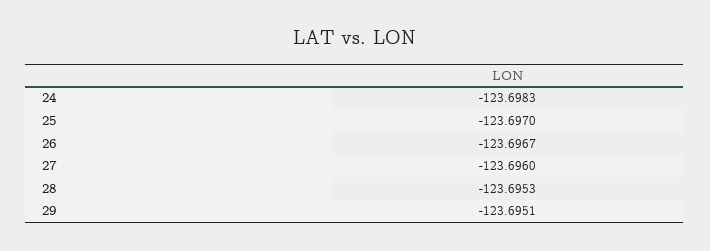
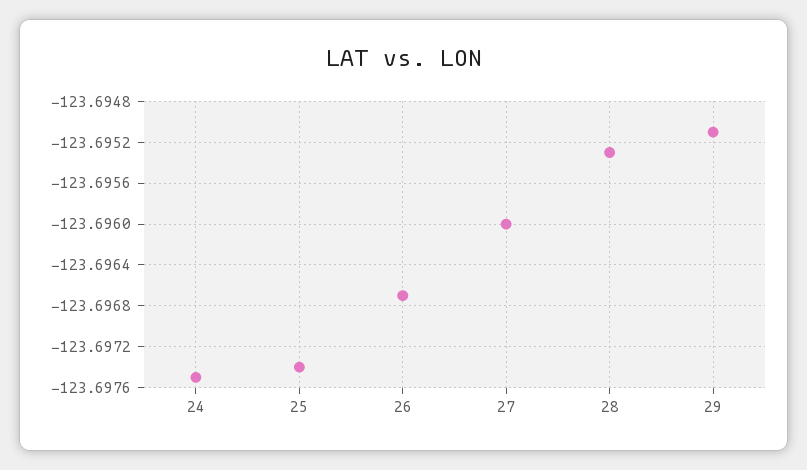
24: -123.6983 -> -123.6975
25: -123.697 -> -123.6974

